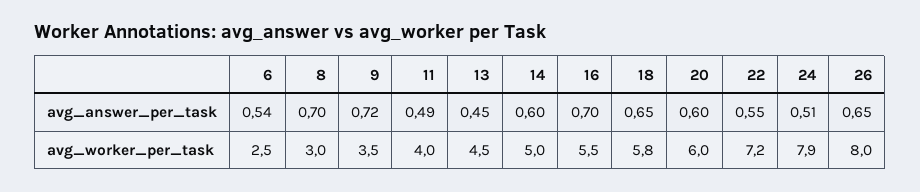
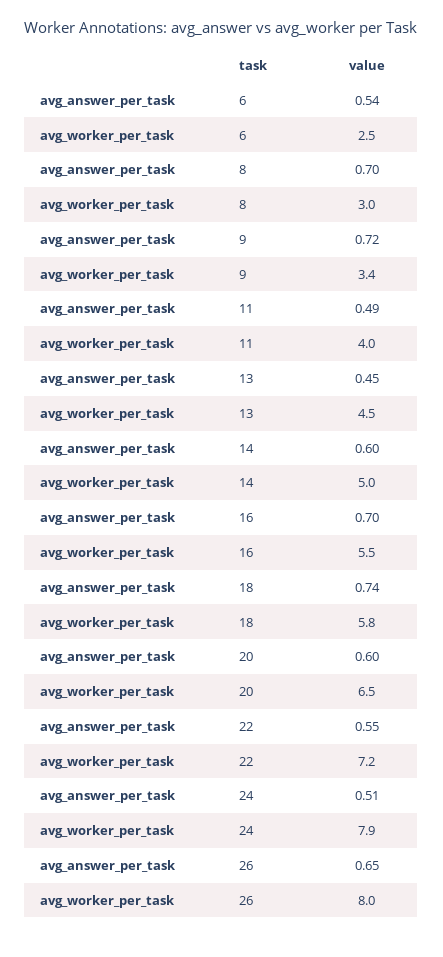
18, avg_answer_per_task: 0.65 -> 0.74
9, avg_worker_per_task: 3.5 -> 3.4
20, avg_worker_per_task: 6 -> 6.5

